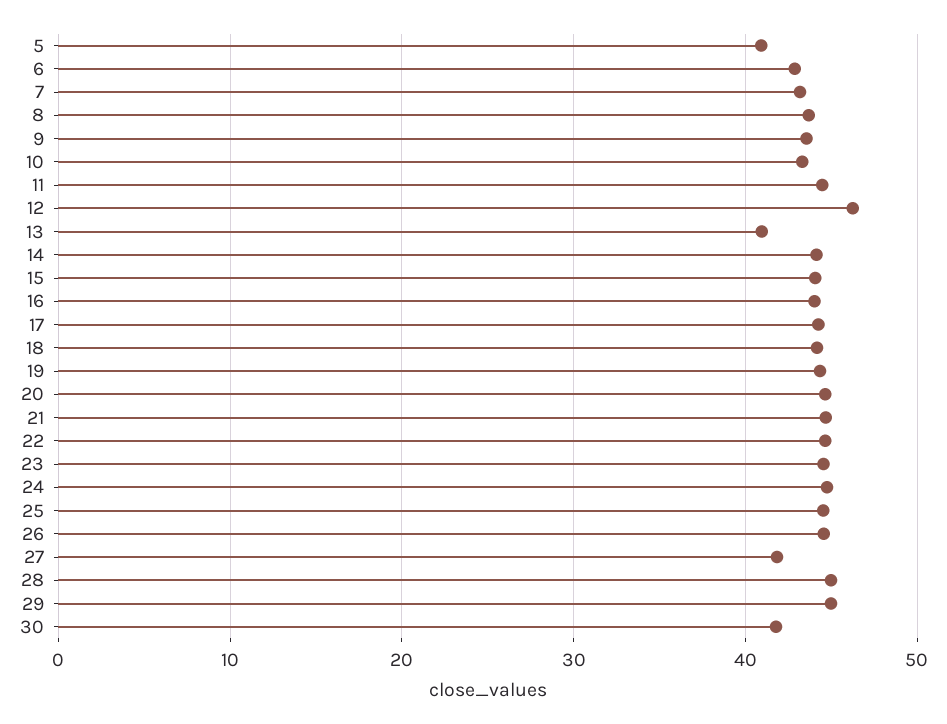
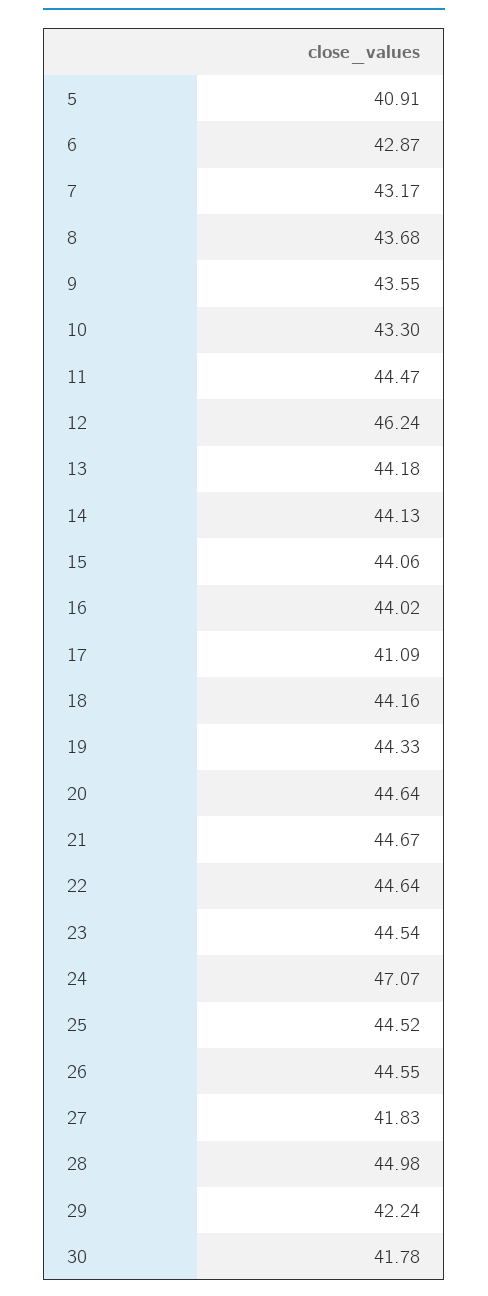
13: 41 -> 44.18
17: 44 -> 41.09
24: 45 -> 47.07
29: 45 -> 42.24

